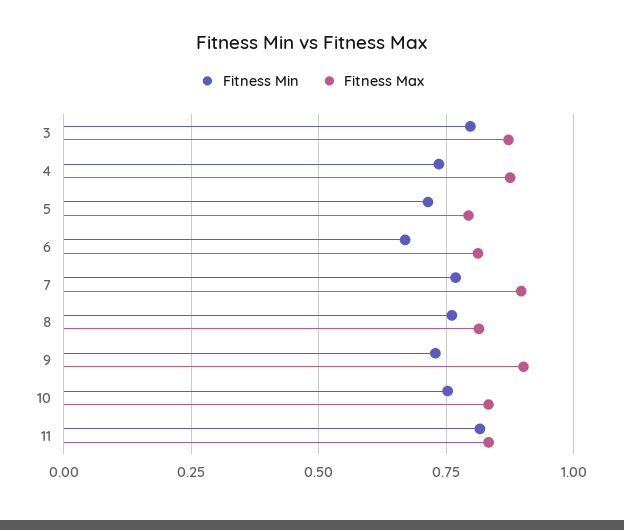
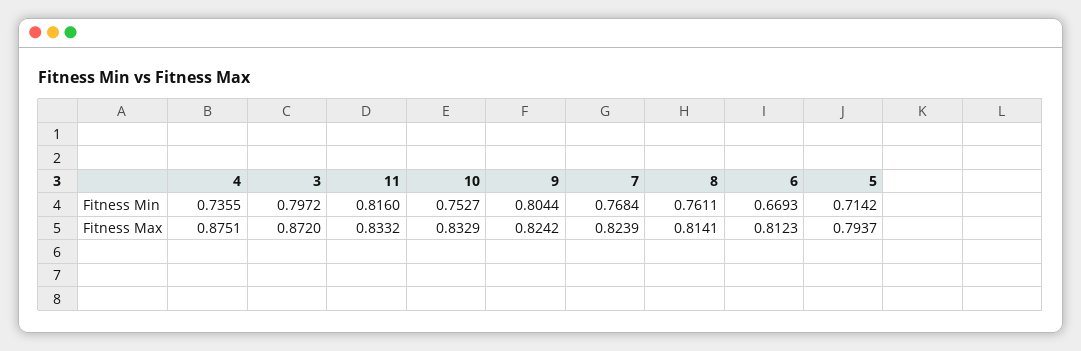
Fitness Max, 7: 0.9 -> 0.8239
Fitness Min, 9: 0.725 -> 0.8044
Fitness Max, 9: 0.9 -> 0.8242

